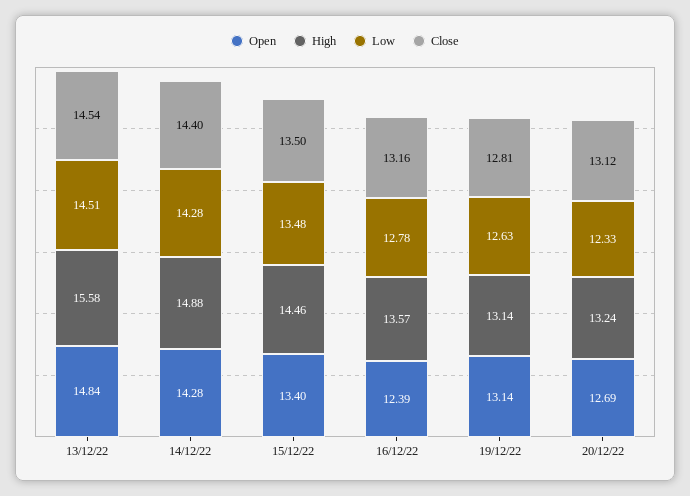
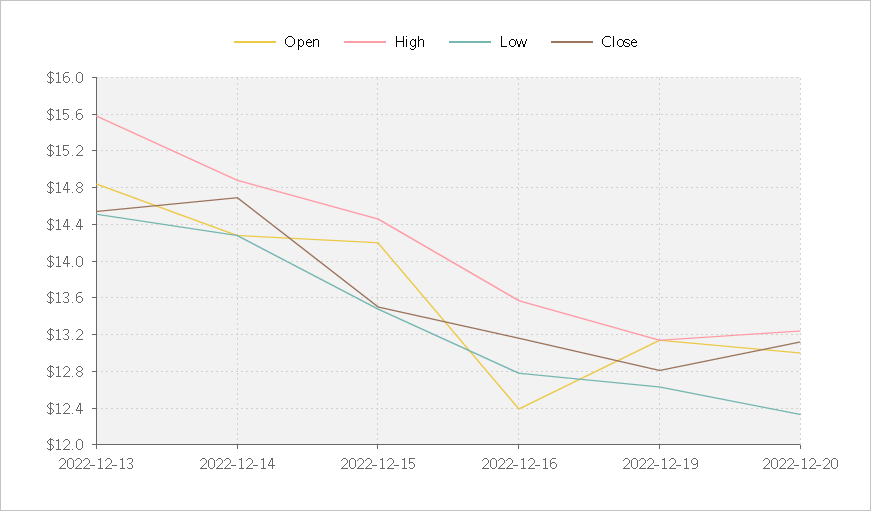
Close, 14/12/22: 14.4 -> 14.7
Open, 15/12/22: 13.4 -> 14.2
Open, 20/12/22: 12.69 -> 13

